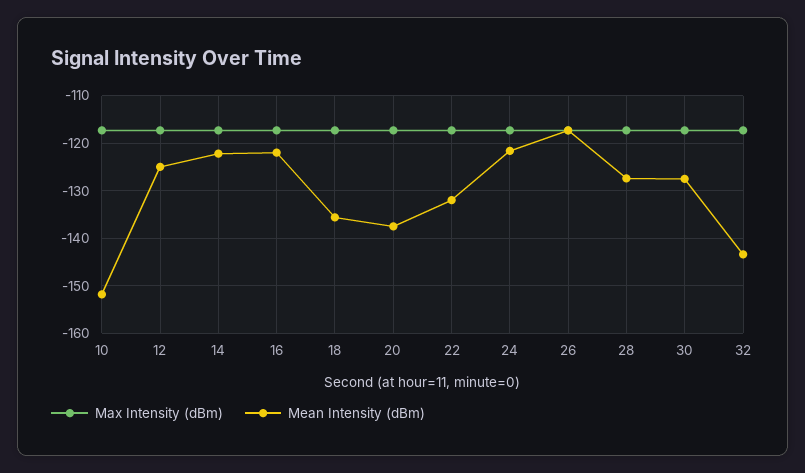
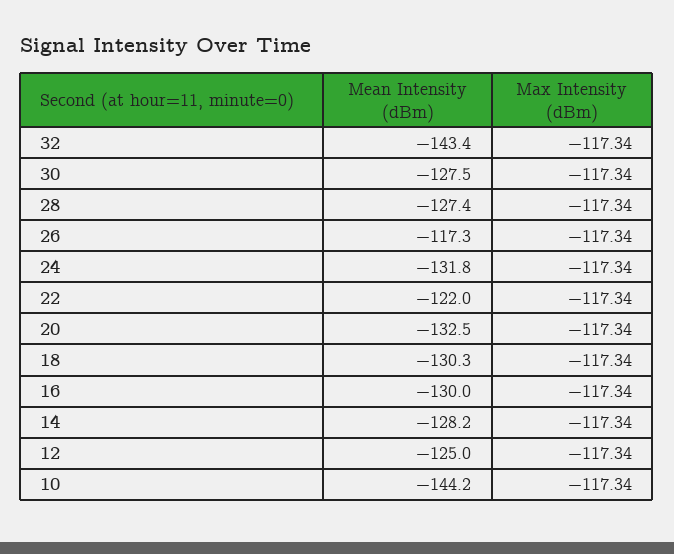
Mean Intensity (dBm), 10: -152 -> -144.2
Mean Intensity (dBm), 14: -122 -> -128.2
Mean Intensity (dBm), 16: -122 -> -130
Mean Intensity (dBm), 18: -136 -> -130.3
Mean Intensity (dBm), 20: -138 -> -132.5
Mean Intensity (dBm), 22: -132 -> -122
Mean Intensity (dBm), 24: -122 -> -131.8

